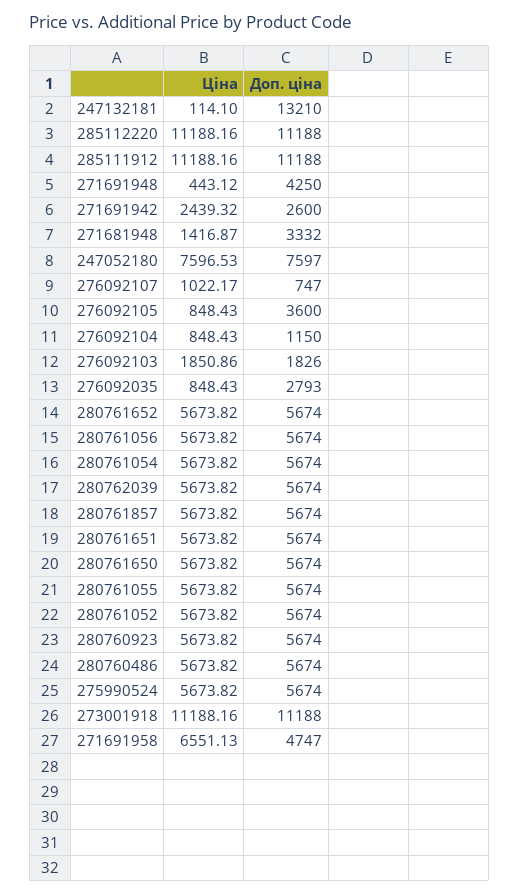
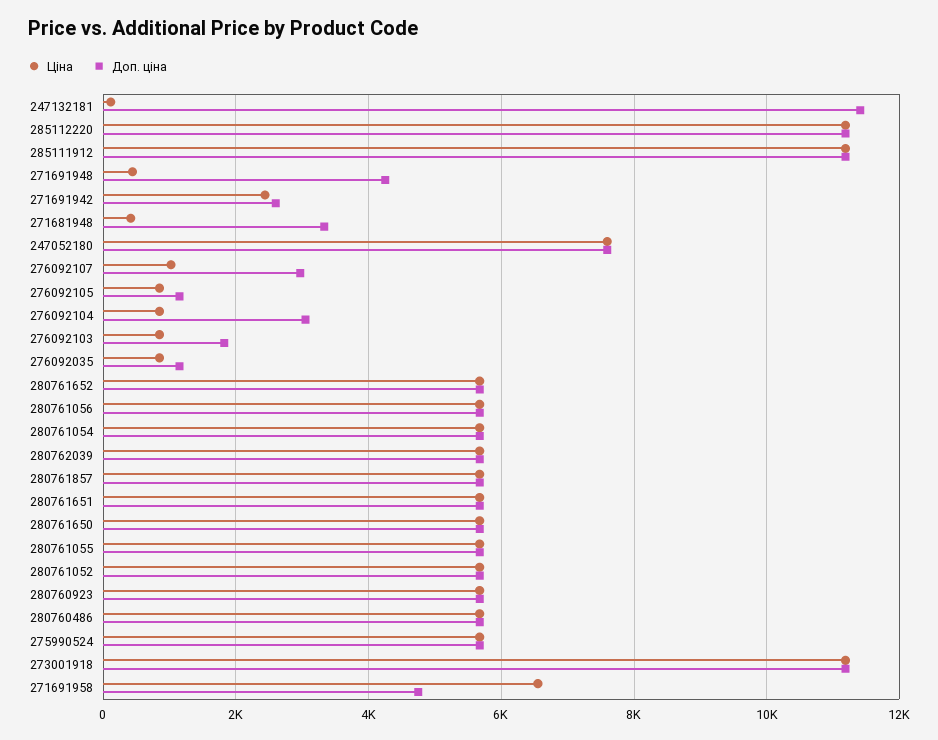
Доп. ціна, 247132181: 13210 -> 11400
Ціна, 271681948: 1416.87 -> 400
Доп. ціна, 276092107: 747 -> 3000
Доп. ціна, 276092105: 3600 -> 1200
Доп. ціна, 276092104: 1150 -> 3000
Ціна, 276092103: 1850.86 -> 800
Доп. ціна, 276092035: 2793 -> 1200

